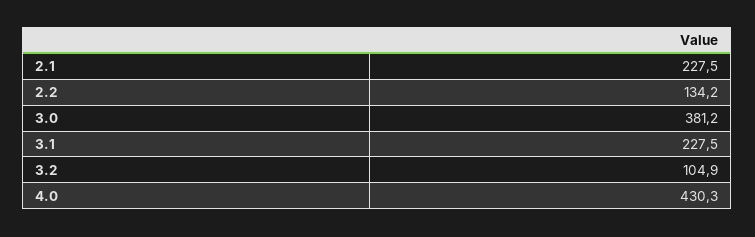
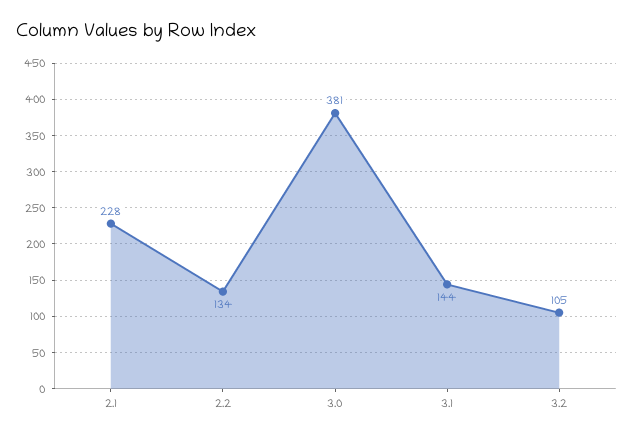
3.1: 227.5 -> 144
4.0: 430.3 -> none

